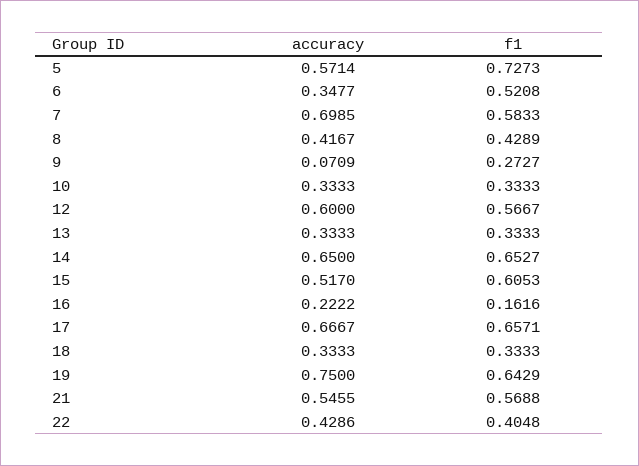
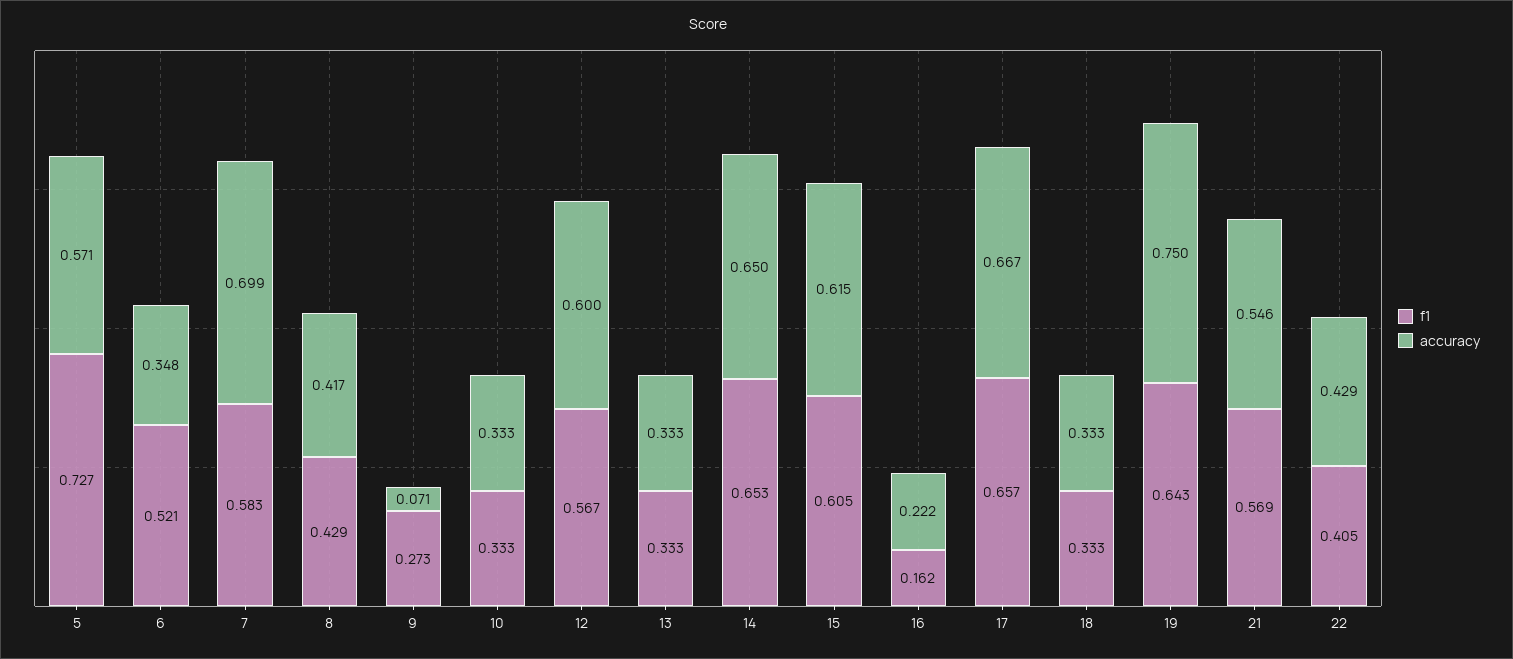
accuracy, 15: 0.517 -> 0.615

